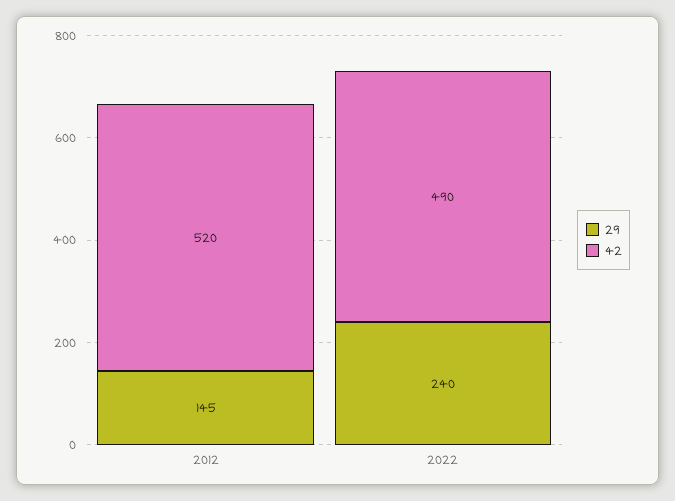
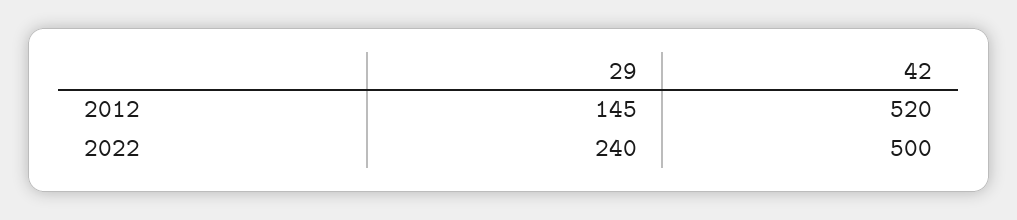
42, 2022: 490 -> 500

